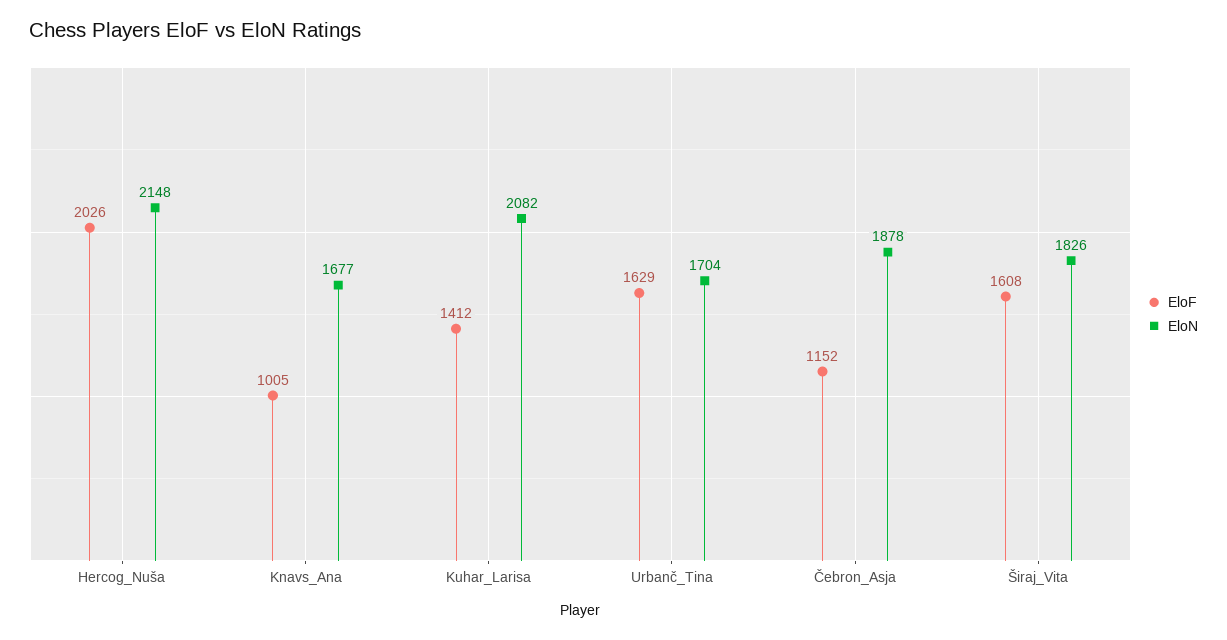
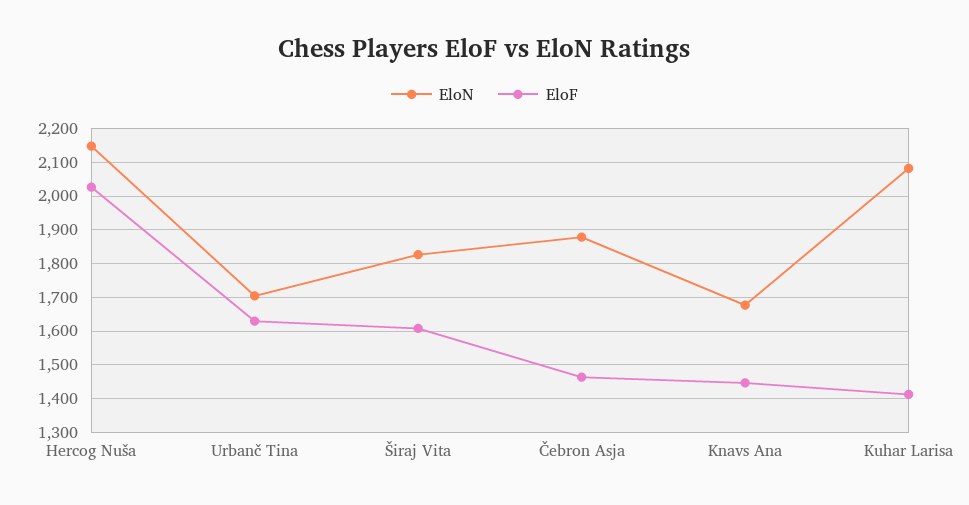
EloF, Knavs_Ana: 1005 -> 1440
EloF, Čebron_Asja: 1152 -> 1460

